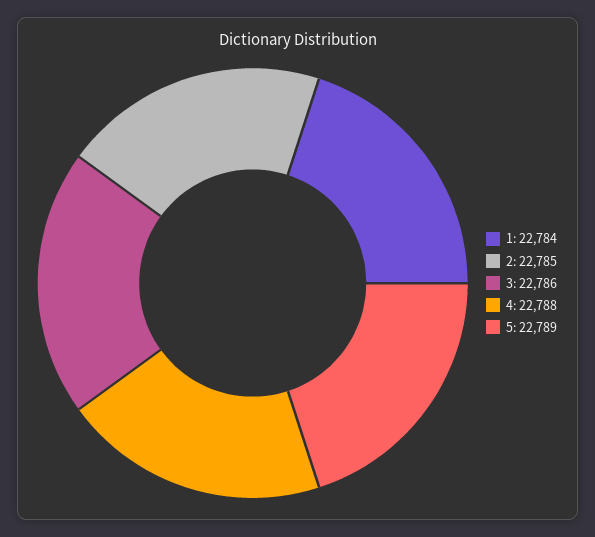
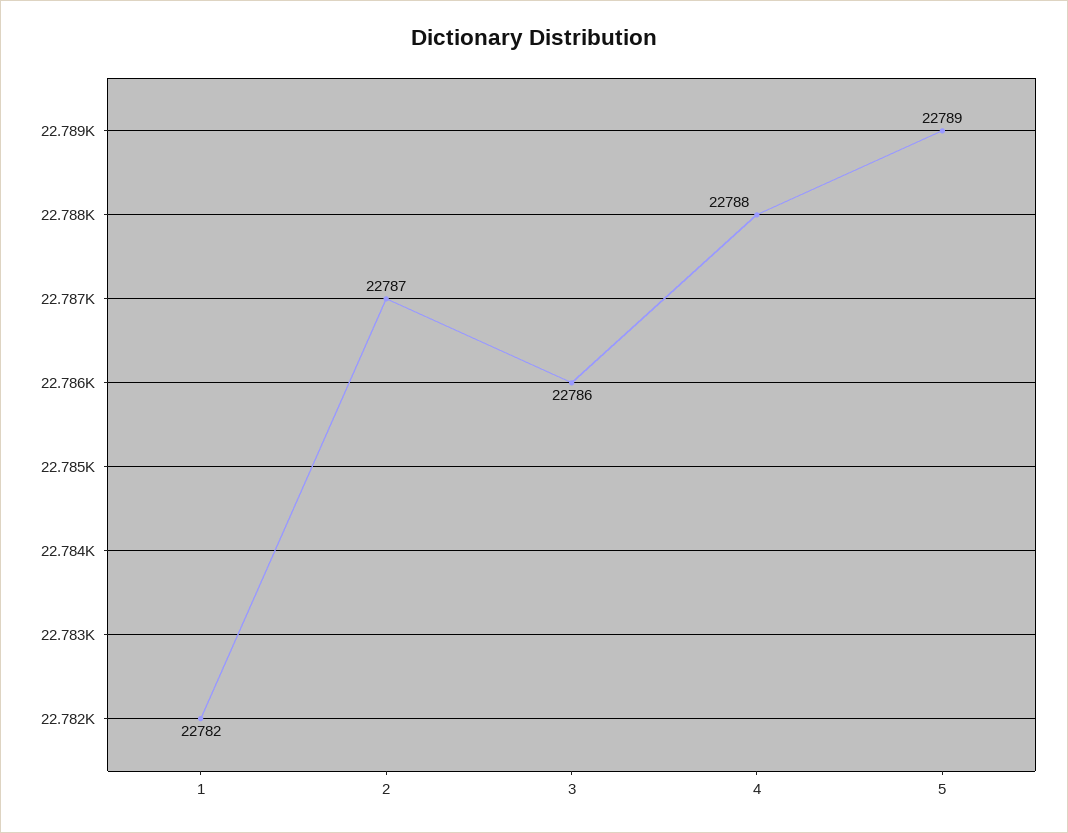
1: 22784 -> 22782
2: 22785 -> 22787

